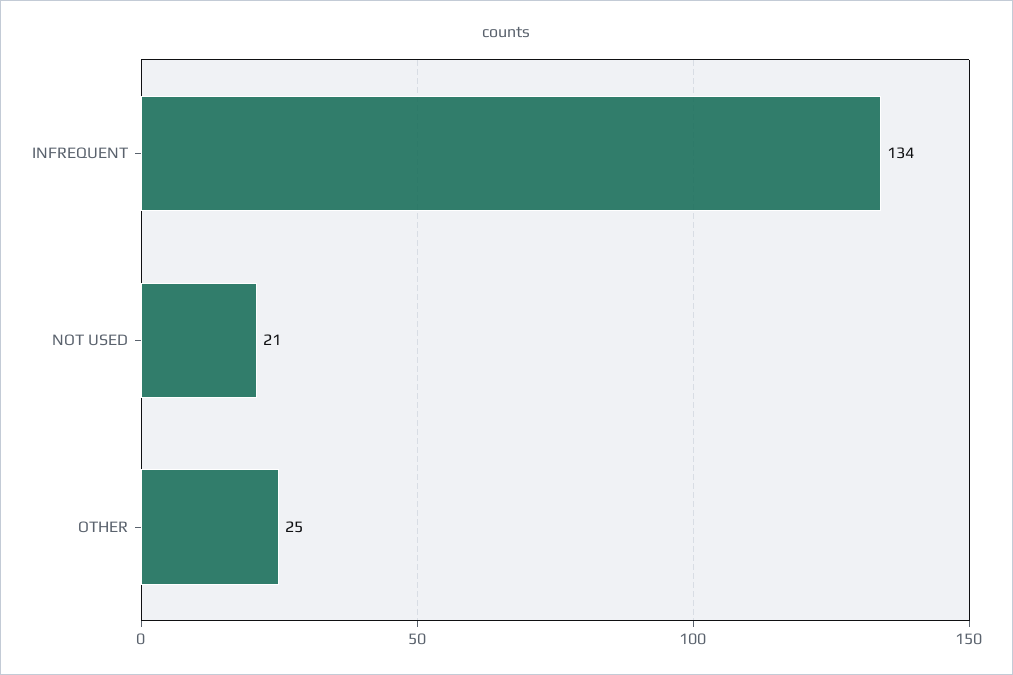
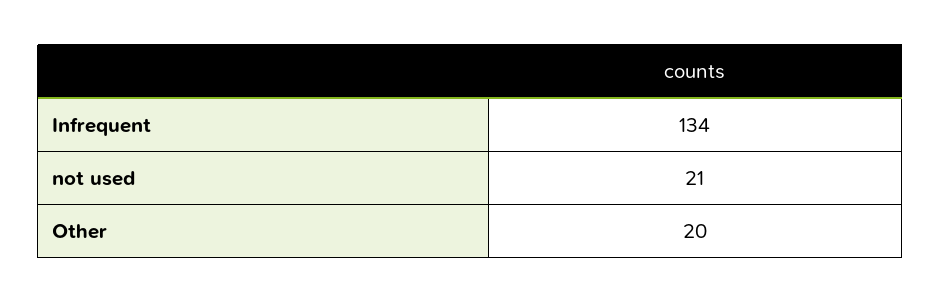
OTHER: 25 -> 20

